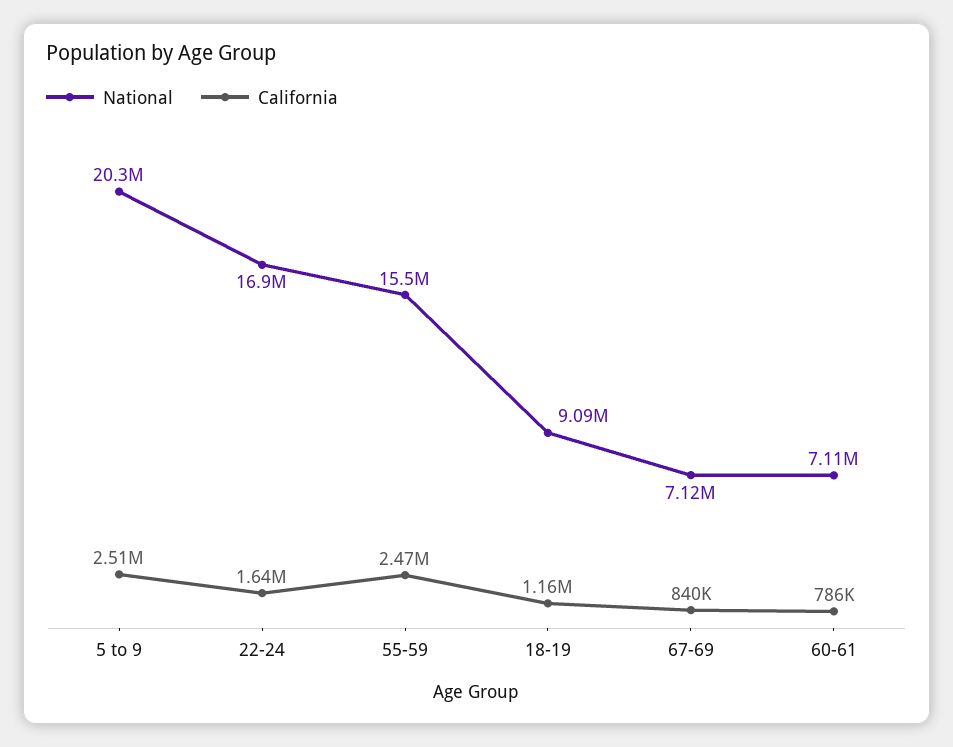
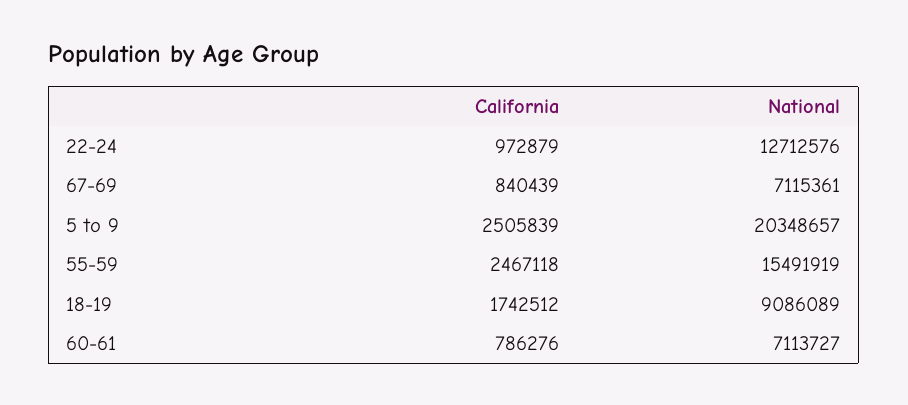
National, 22-24: 16900000 -> 12712576
California, 22-24: 1640000 -> 972879
California, 18-19: 1160000 -> 1742512

